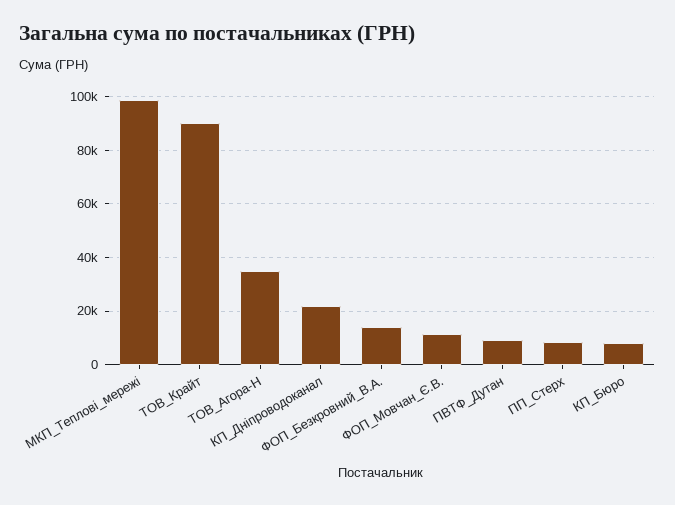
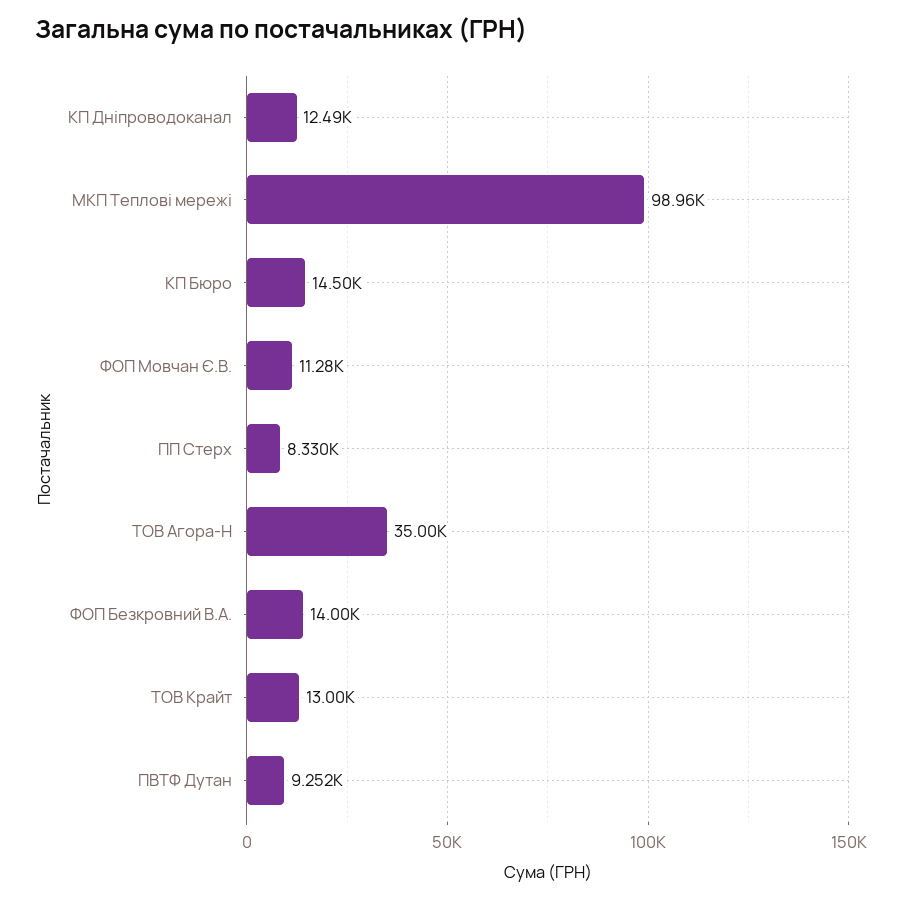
ТОВ_Крайт: 90000 -> 13000
КП_Дніпроводоканал: 22500 -> 12490
КП_Бюро: 7500 -> 14500

